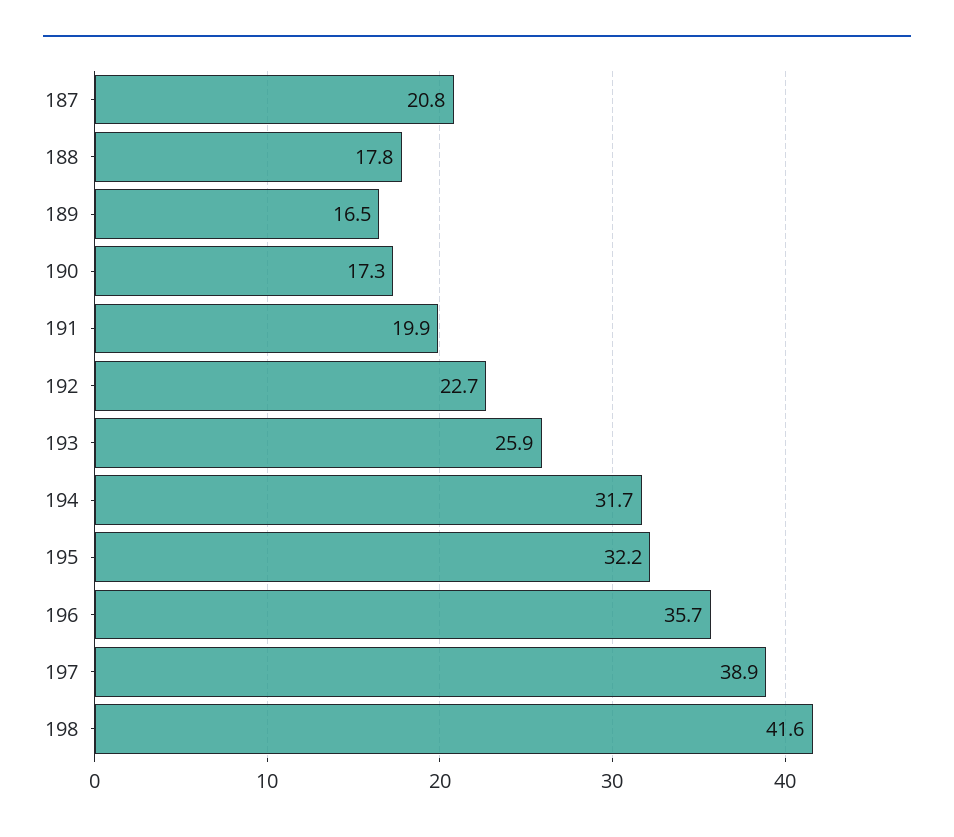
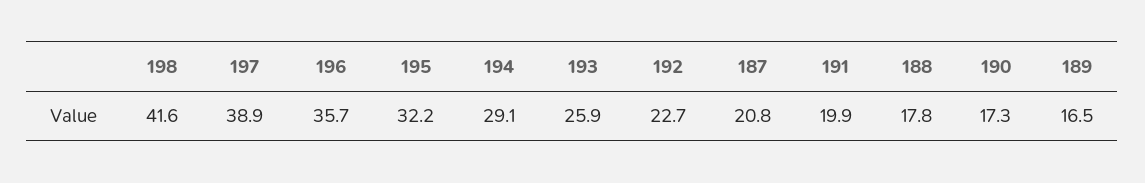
194: 31.7 -> 29.1

